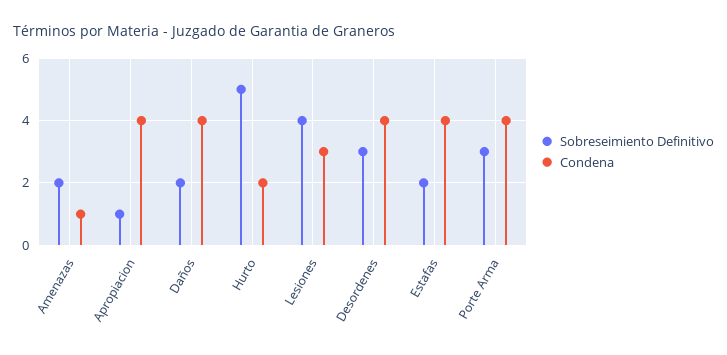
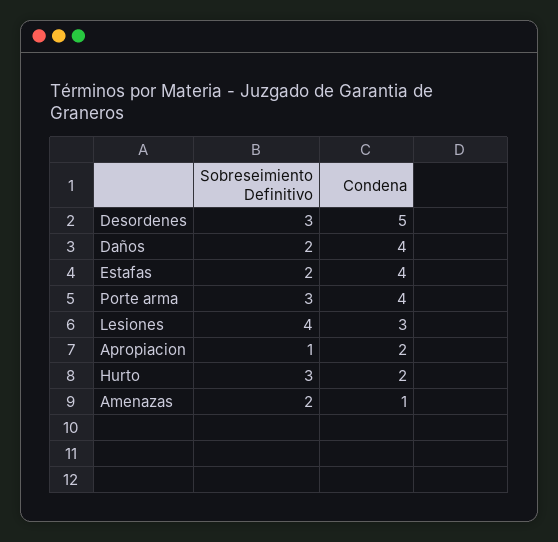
Condena, Apropiacion: 4 -> 2
Sobreseimiento Definitivo, Hurto: 5 -> 3
Condena, Desordenes: 4 -> 5

